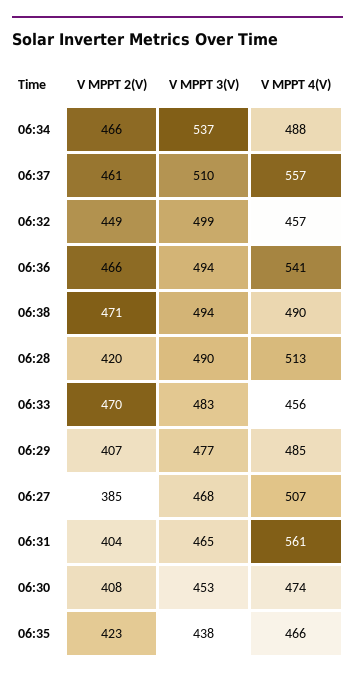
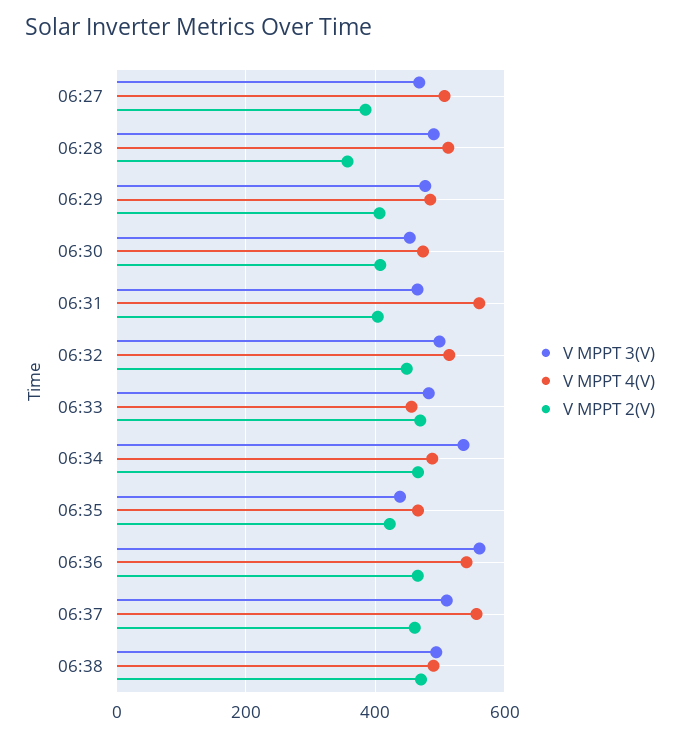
V MPPT 4(V), 06:32: 457 -> 520
V MPPT 3(V), 06:36: 494 -> 560
V MPPT 2(V), 06:28: 420 -> 360

